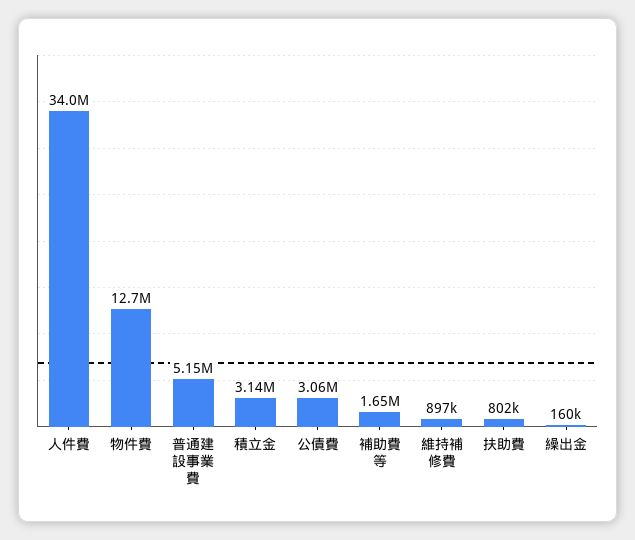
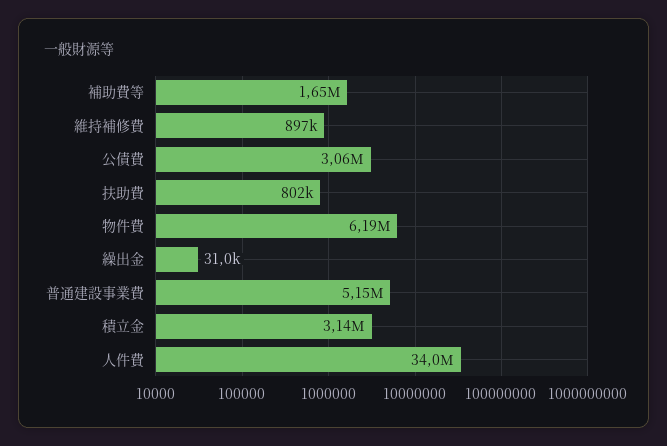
物件費: 12700000 -> 6190000
繰出金: 160000 -> 31000

